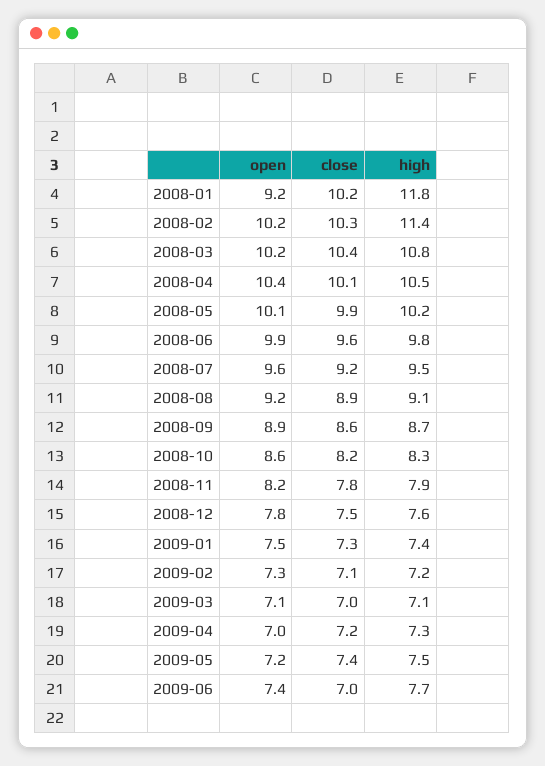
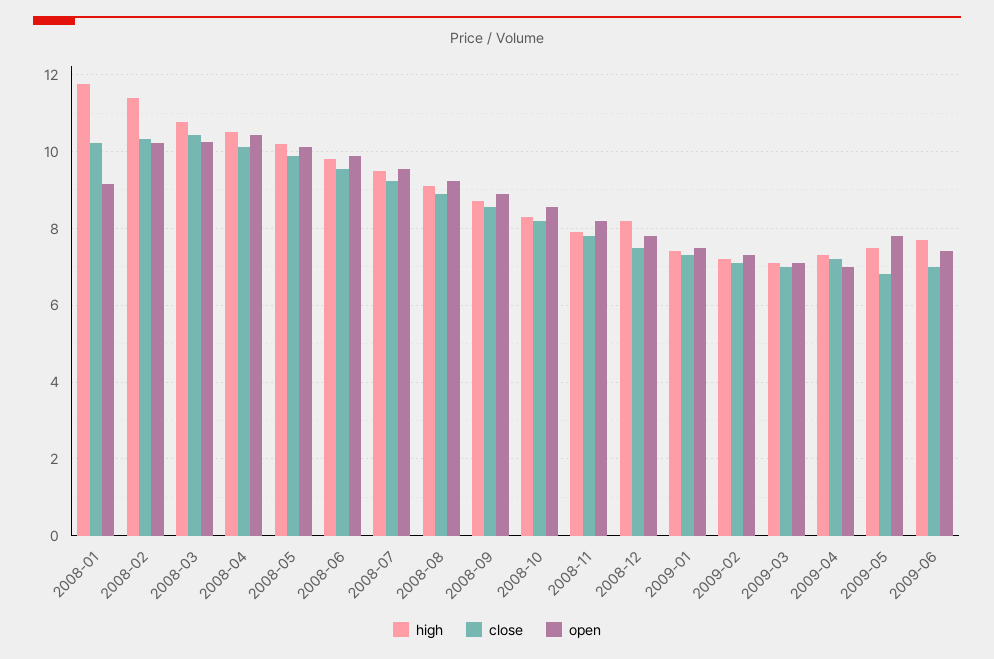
high, 2008-12: 7.6 -> 8.2
open, 2009-05: 7.2 -> 7.8
close, 2009-05: 7.4 -> 6.8

